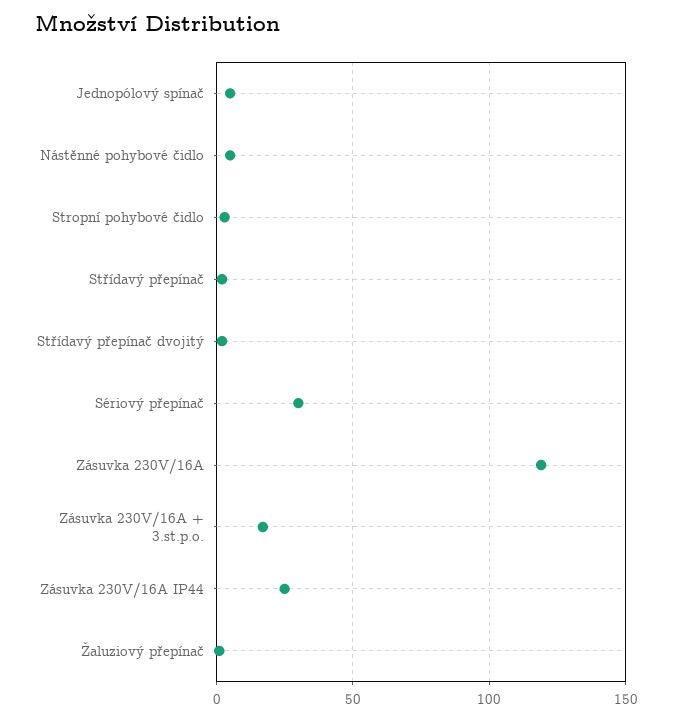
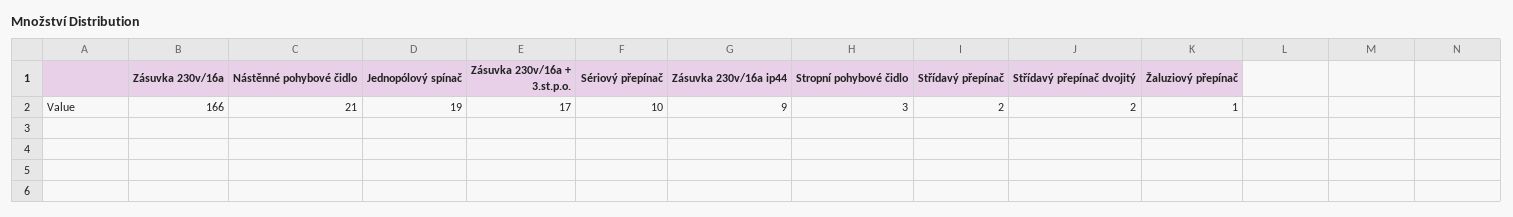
Jednopólový spínač: 5 -> 19
Nástěnné pohybové čidlo: 5 -> 21
Sériový přepínač: 30 -> 10
Zásuvka 230V/16A: 120 -> 166
Zásuvka 230V/16A IP44: 25 -> 9

